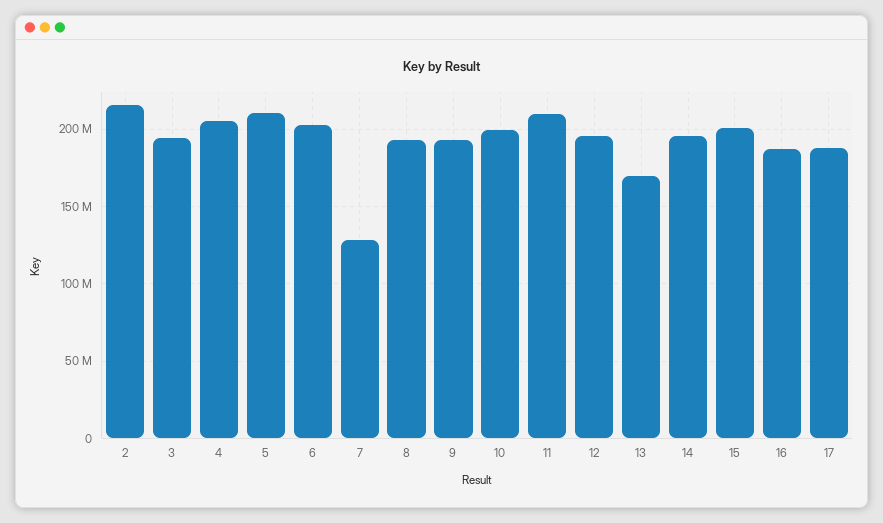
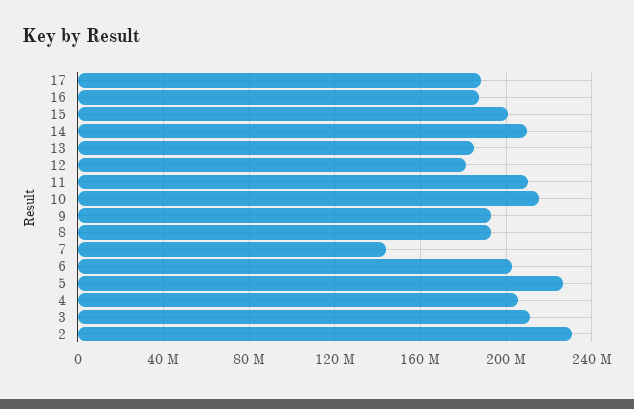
2: 215000000 -> 230000000
3: 195000000 -> 210000000
5: 210000000 -> 225000000
7: 130000000 -> 145000000
10: 200000000 -> 215000000
12: 195000000 -> 180000000
13: 170000000 -> 185000000
14: 195000000 -> 210000000

